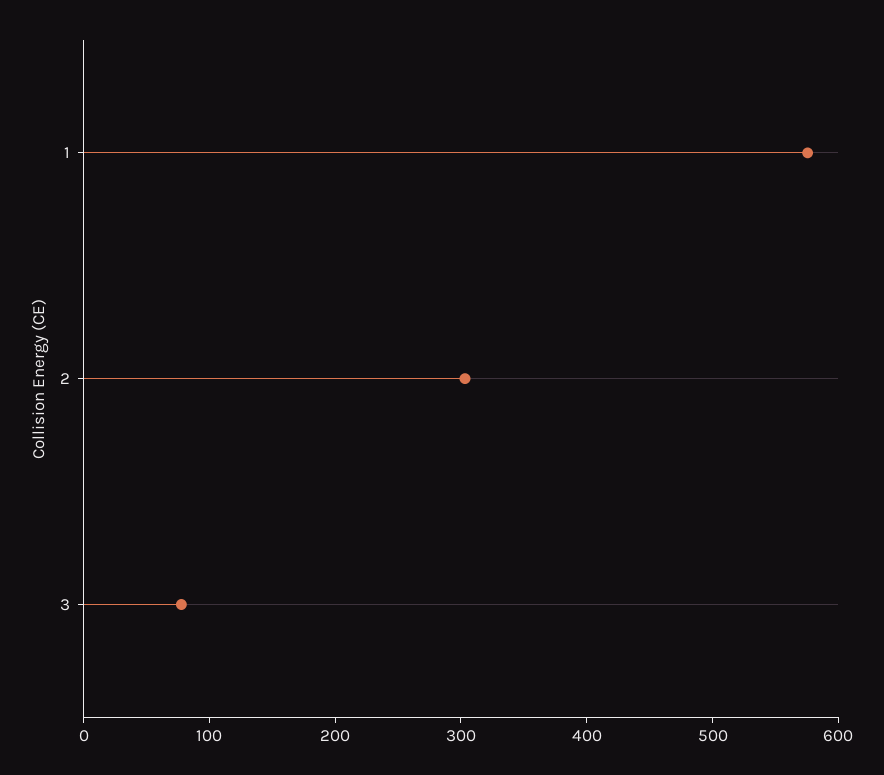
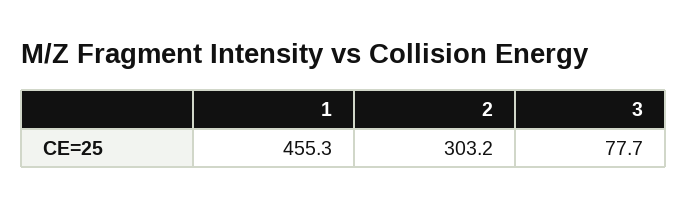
1: 580 -> 455.3

